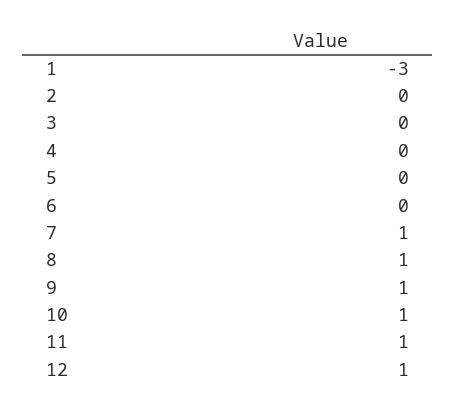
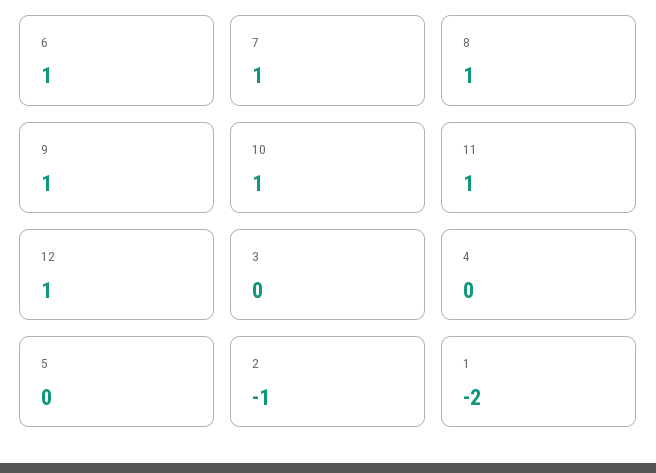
1: -3 -> -2
2: 0 -> -1
6: 0 -> 1

